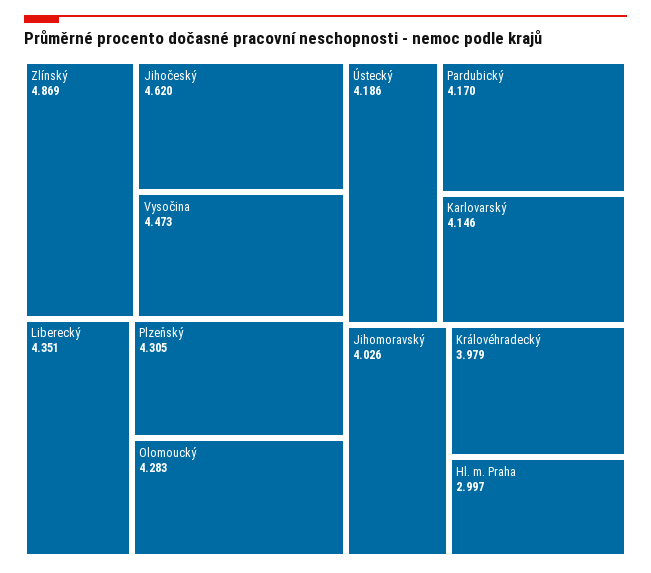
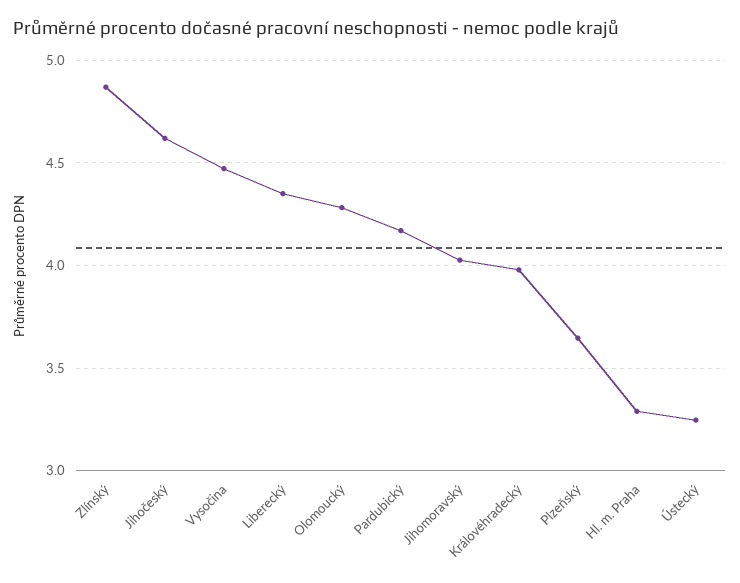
Plzeňský: 4.305 -> 3.65
Ústecký: 4.186 -> 3.25
Karlovarský: 4.146 -> none
Hl. m. Praha: 2.997 -> 3.3

